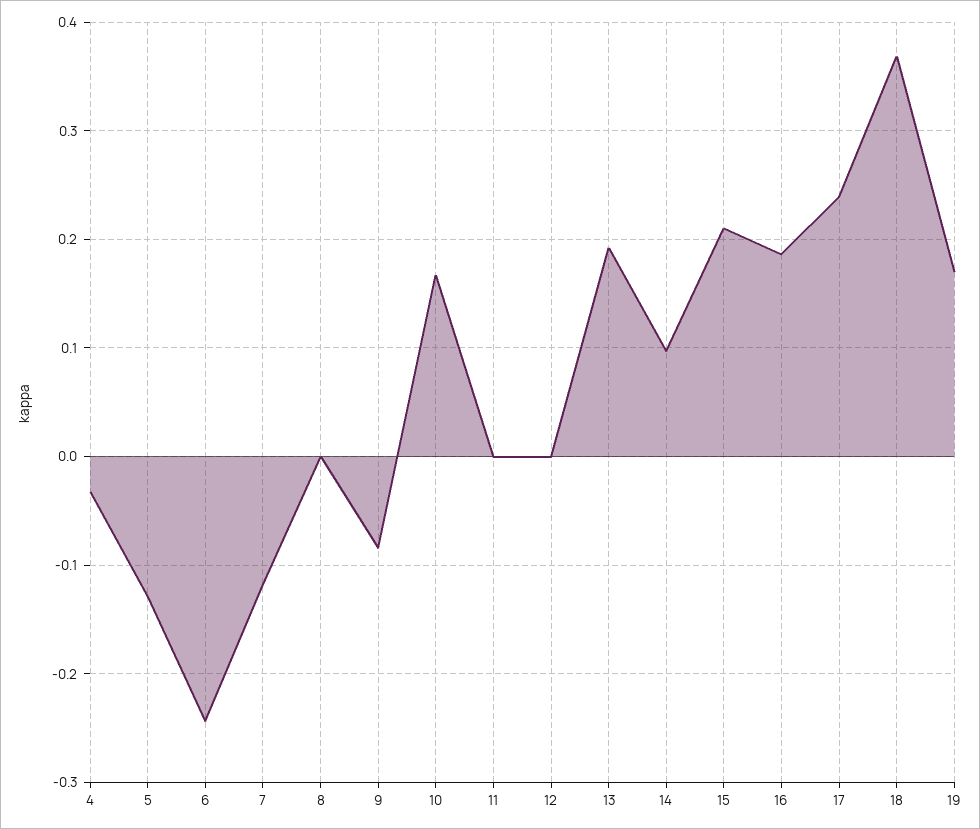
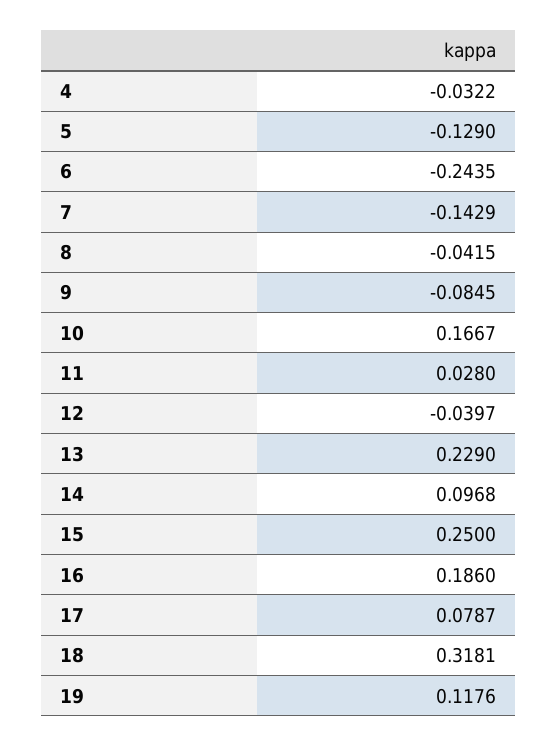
7: -0.12 -> -0.1429
8: 0 -> -0.0415
11: 0 -> 0.028
12: 0 -> -0.0397
13: 0.19 -> 0.229
15: 0.21 -> 0.25
17: 0.24 -> 0.0787
18: 0.37 -> 0.3181
19: 0.17 -> 0.1176

